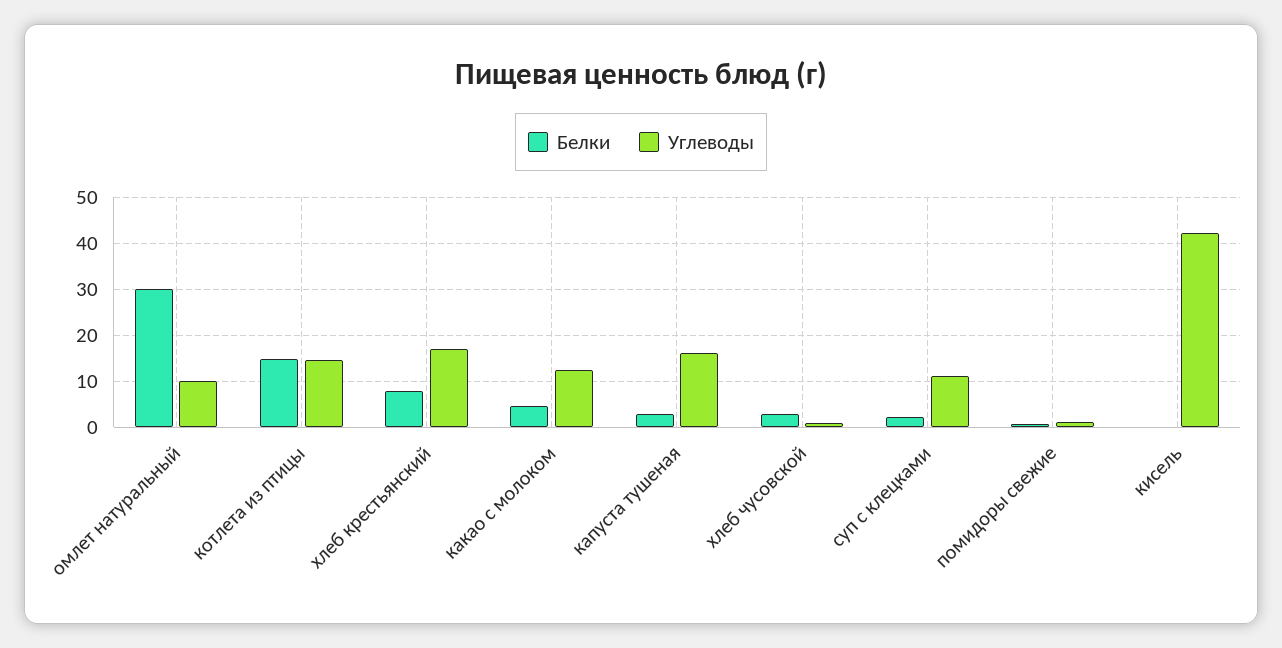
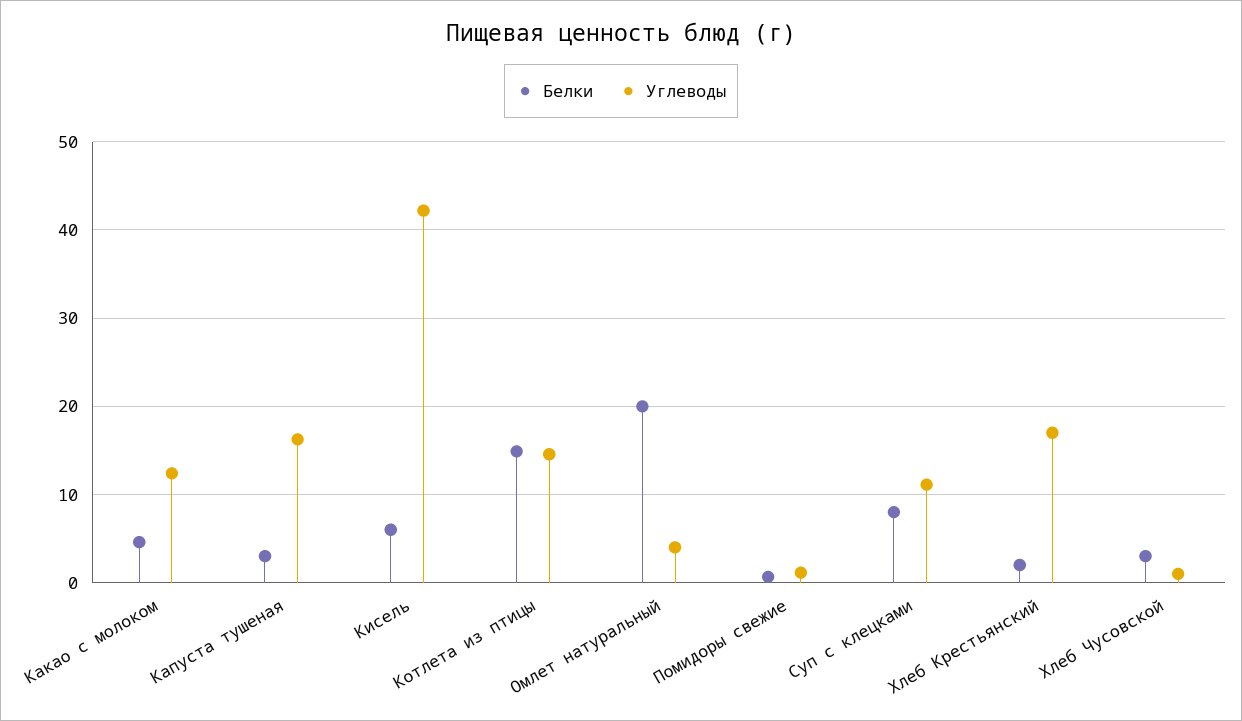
Белки, омлет натуральный: 30 -> 20
Углеводы, омлет натуральный: 10 -> 4
Белки, хлеб крестьянский: 8 -> 2
Белки, суп с клецками: 2 -> 8
Белки, кисель: 0 -> 6

